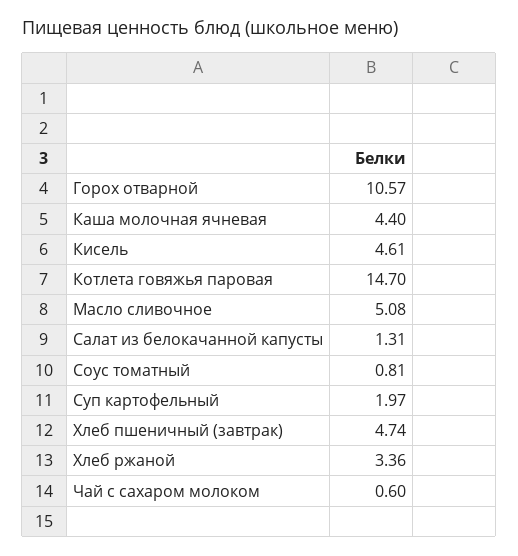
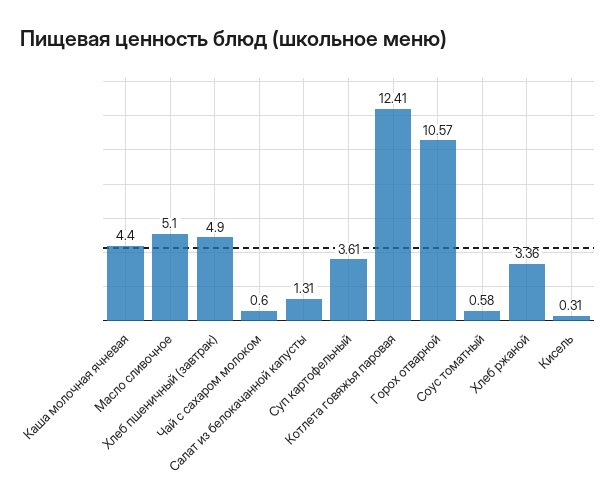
Кисель: 4.61 -> 0.31
Котлета говяжья паровая: 14.7 -> 12.41
Масло сливочное: 5.08 -> 5.1
Соус томатный: 0.81 -> 0.58
Суп картофельный: 1.97 -> 3.61
Хлеб пшеничный (завтрак): 4.74 -> 4.9

